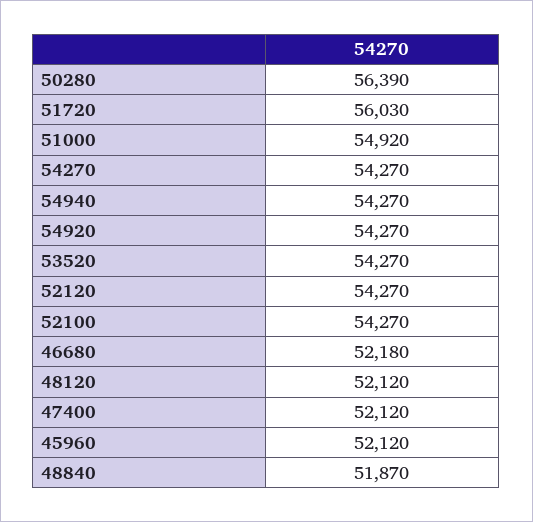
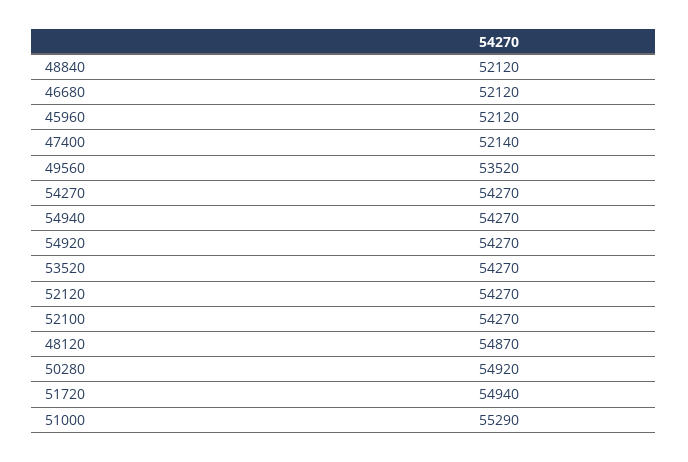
50280: 56390 -> 54920
51720: 56030 -> 54940
51000: 54920 -> 55290
46680: 52180 -> 52120
48120: 52120 -> 54870
47400: 52120 -> 52140
48840: 51870 -> 52120
49560: none -> 53520

